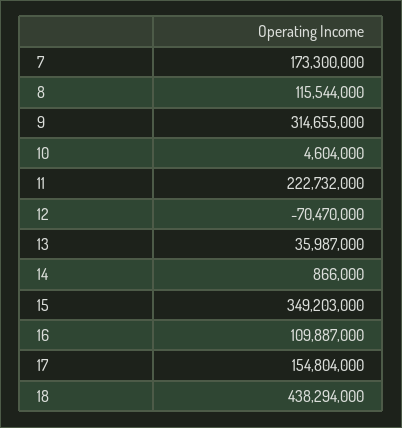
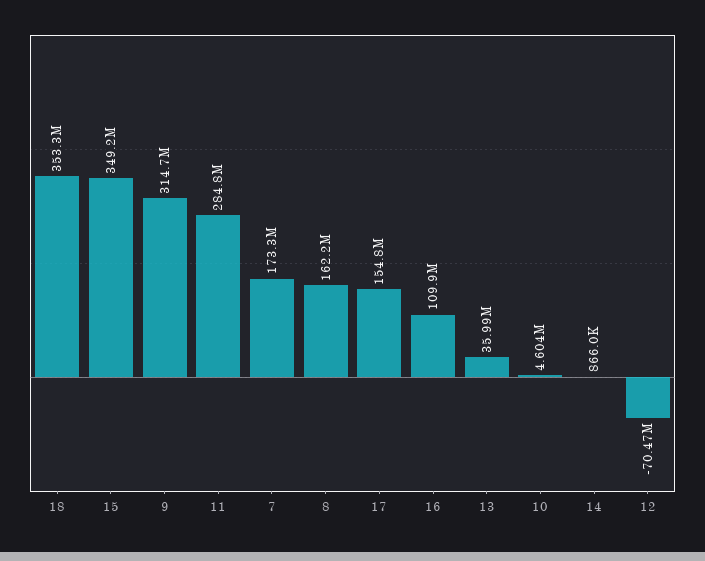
8: 115544000 -> 162200000
11: 222732000 -> 284800000
18: 438294000 -> 353300000

